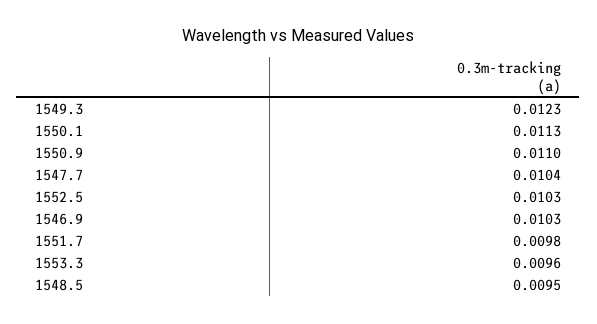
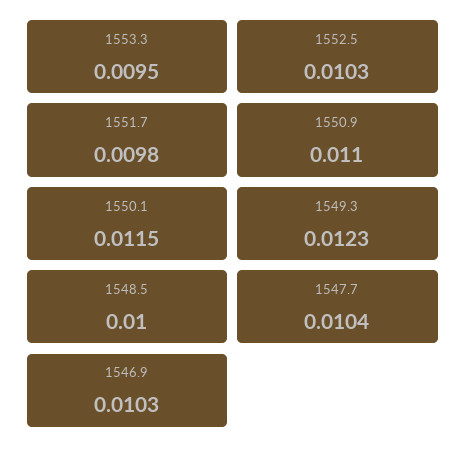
1550.1: 0.0113 -> 0.0115
1553.3: 0.0096 -> 0.0095
1548.5: 0.0095 -> 0.01

